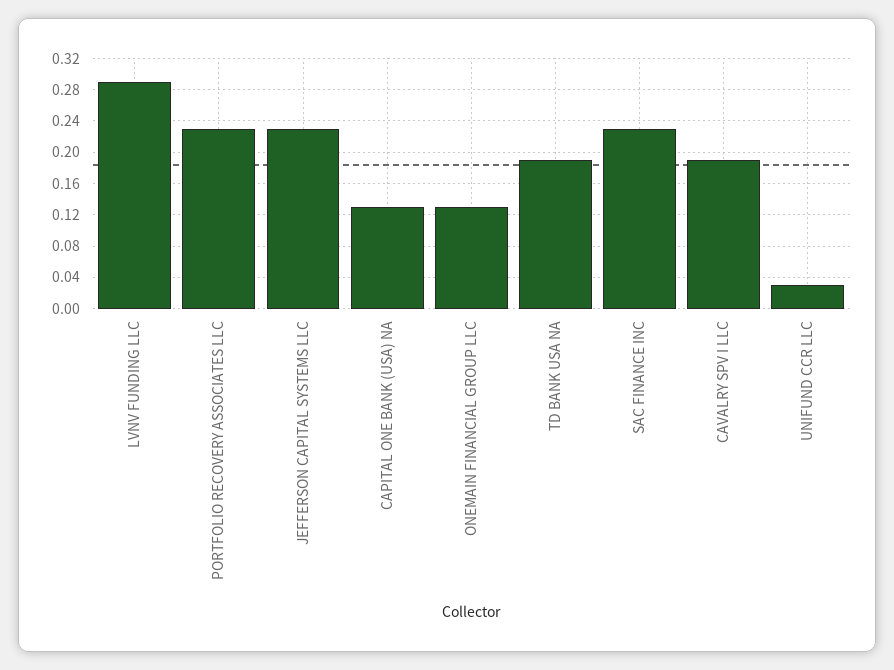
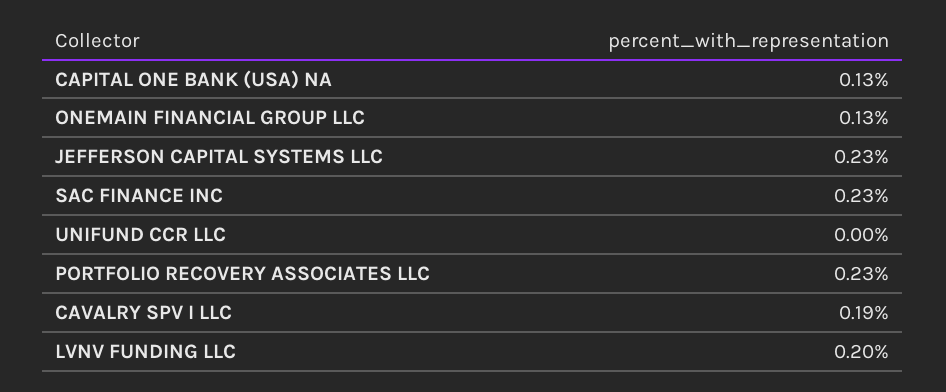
LVNV FUNDING LLC: 0.29 -> 0.2
TD BANK USA NA: 0.19 -> none
UNIFUND CCR LLC: 0.03 -> 0

